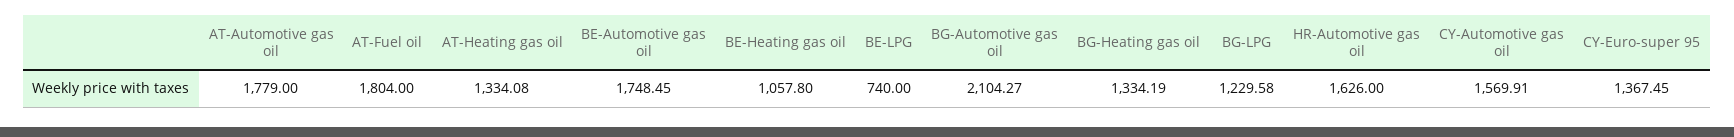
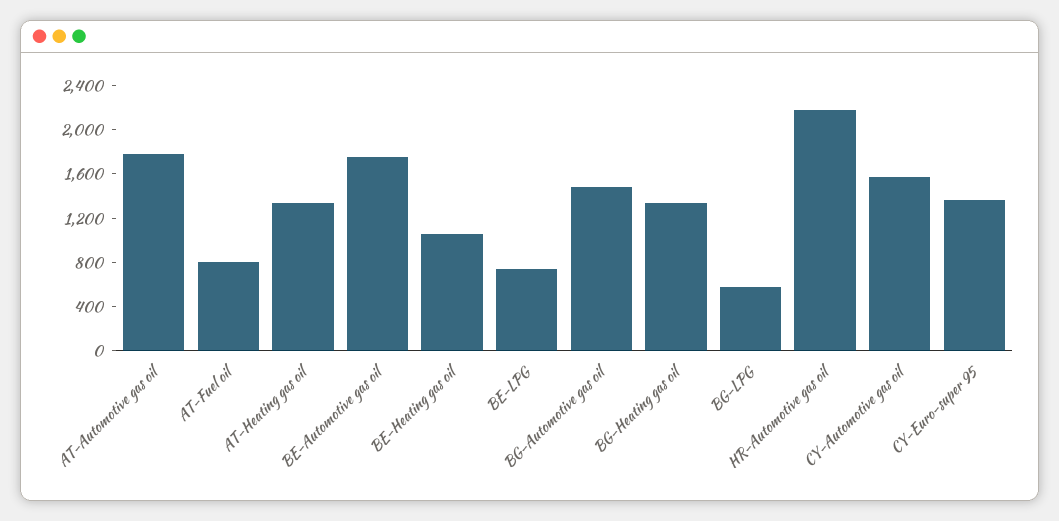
AT-Fuel oil: 1804 -> 800
BG-Automotive gas oil: 2104.27 -> 1500
BG-LPG: 1229.58 -> 600
HR-Automotive gas oil: 1626 -> 2200

